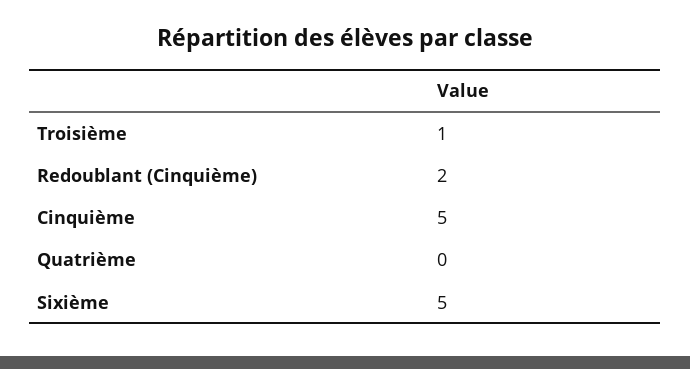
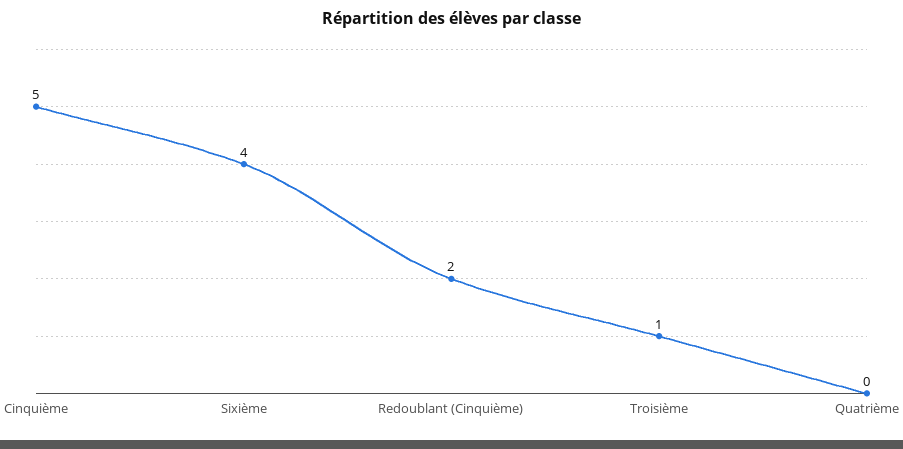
Sixième: 5 -> 4

